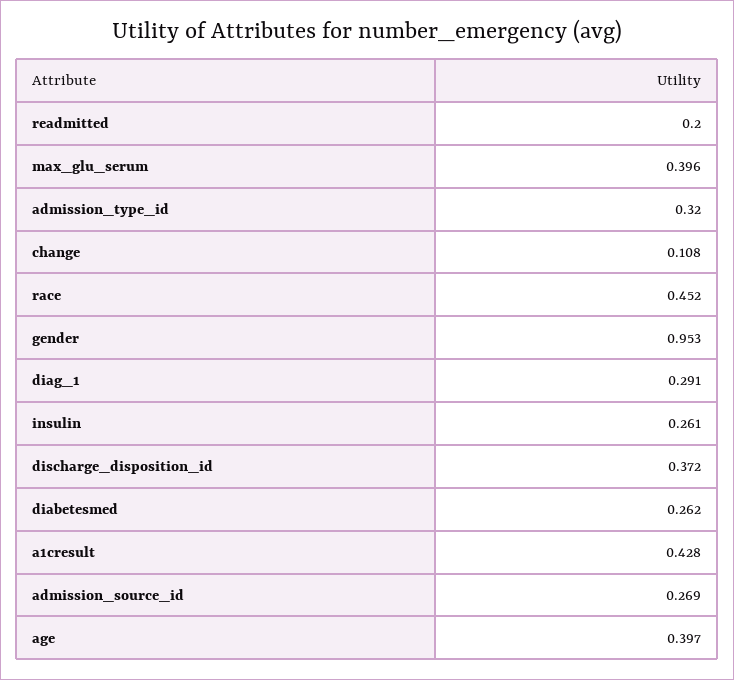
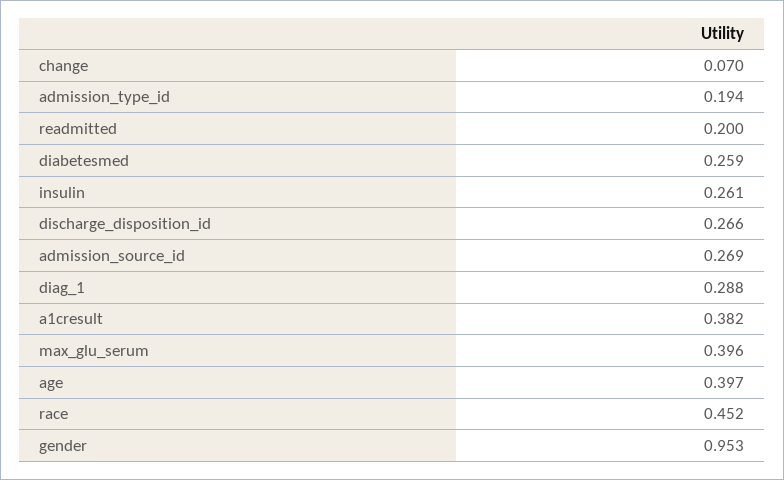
admission_type_id: 0.32 -> 0.194
change: 0.108 -> 0.07
diag_1: 0.291 -> 0.288
discharge_disposition_id: 0.372 -> 0.266
diabetesmed: 0.262 -> 0.259
a1cresult: 0.428 -> 0.382

